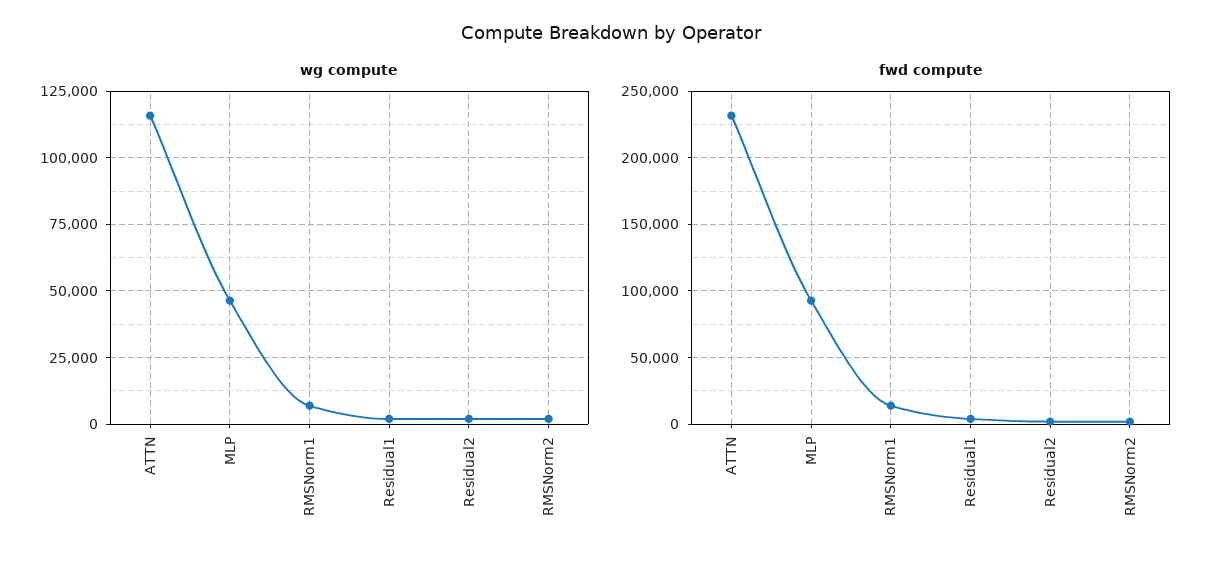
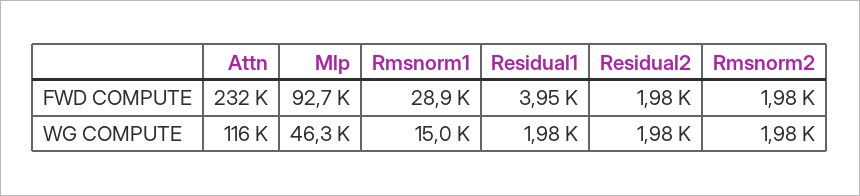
wg compute, RMSNorm1: 7500 -> 15000
fwd compute, RMSNorm1: 15000 -> 28900

